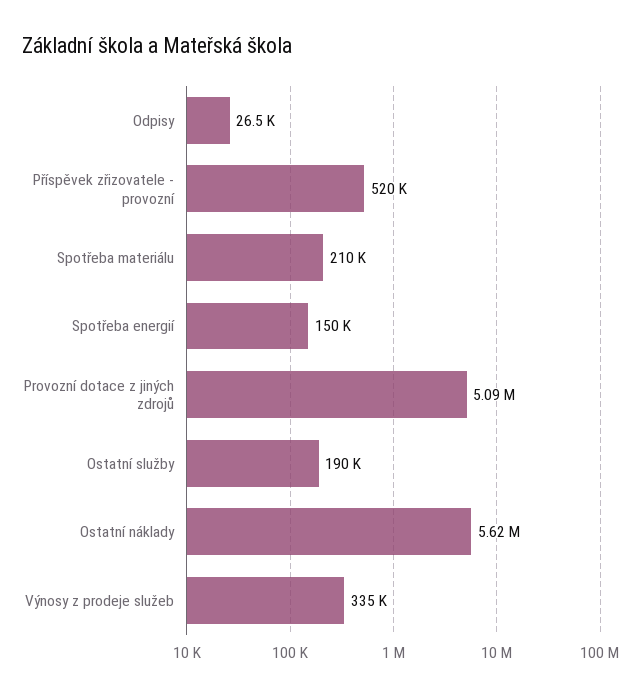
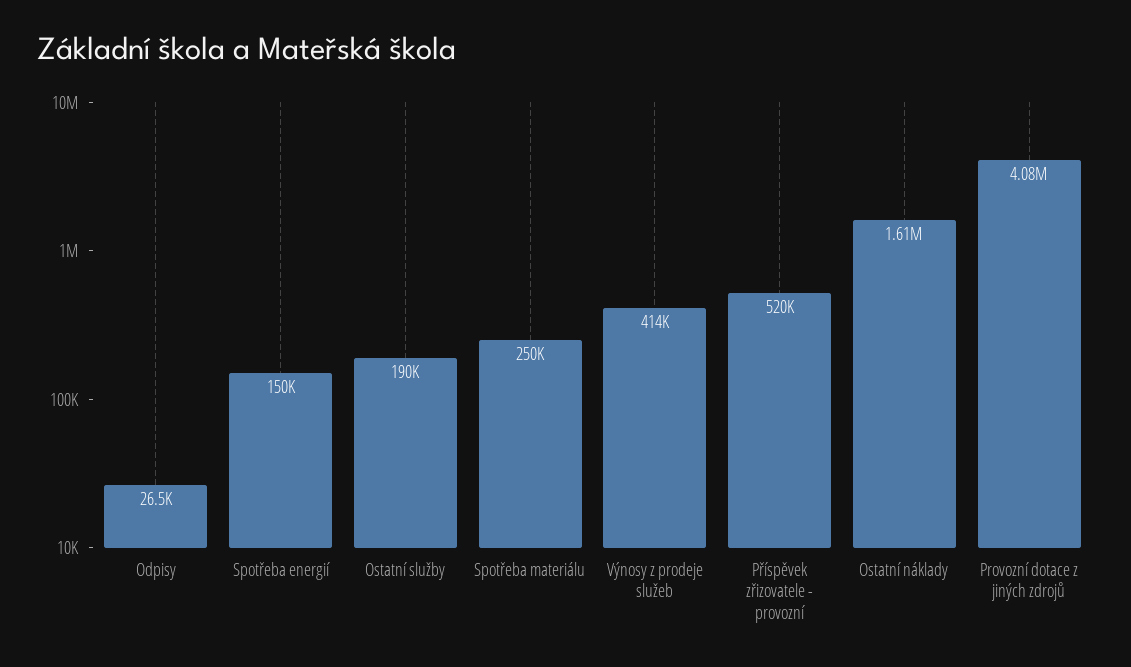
Spotřeba materiálu: 210000 -> 250000
Provozní dotace z jiných zdrojů: 5090000 -> 4080000
Ostatní náklady: 5620000 -> 1610000
Výnosy z prodeje služeb: 335000 -> 414000

